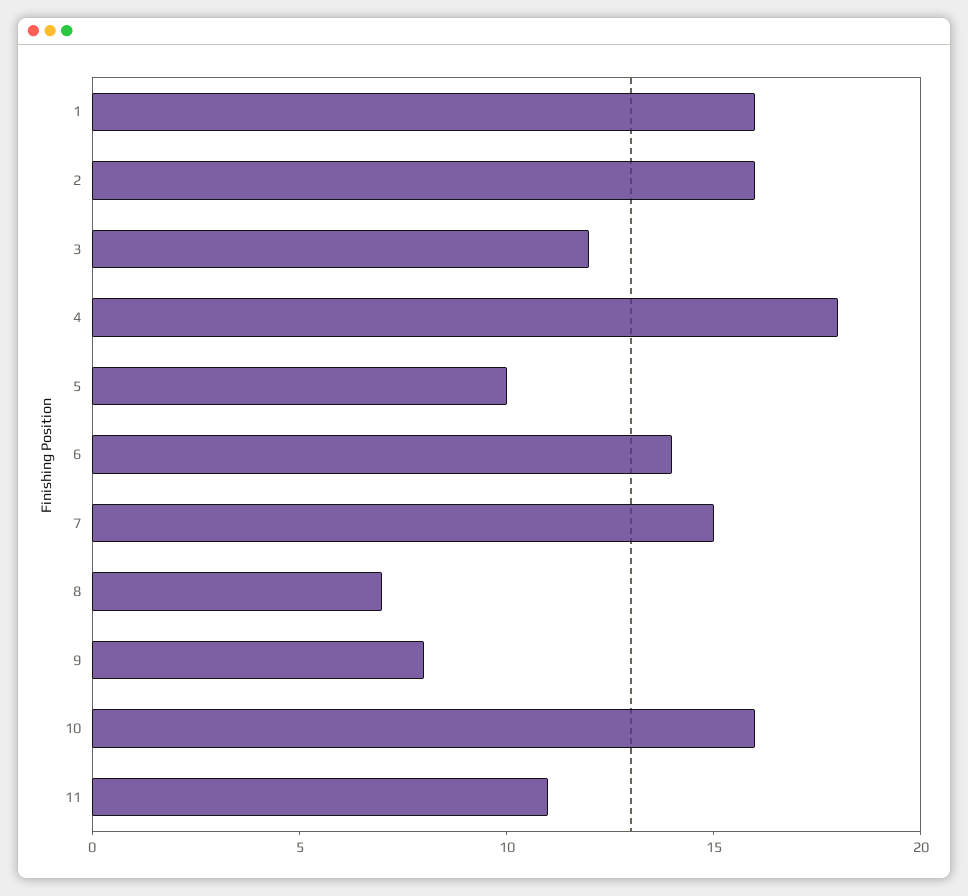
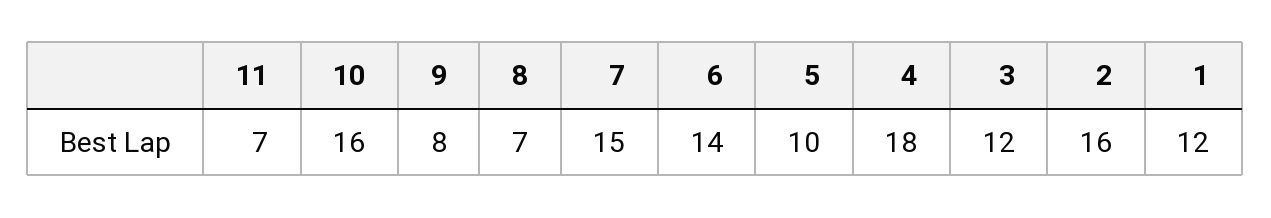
1: 16 -> 12
11: 11 -> 7

